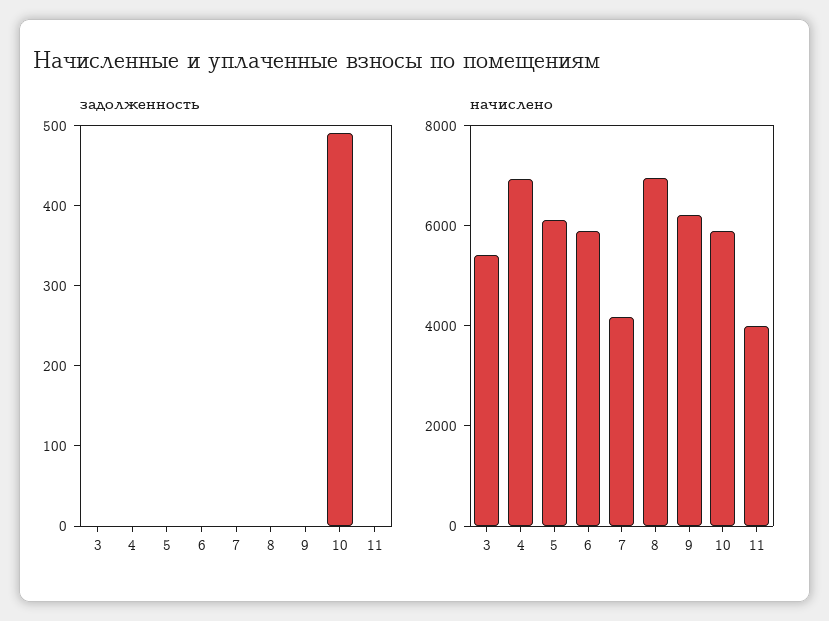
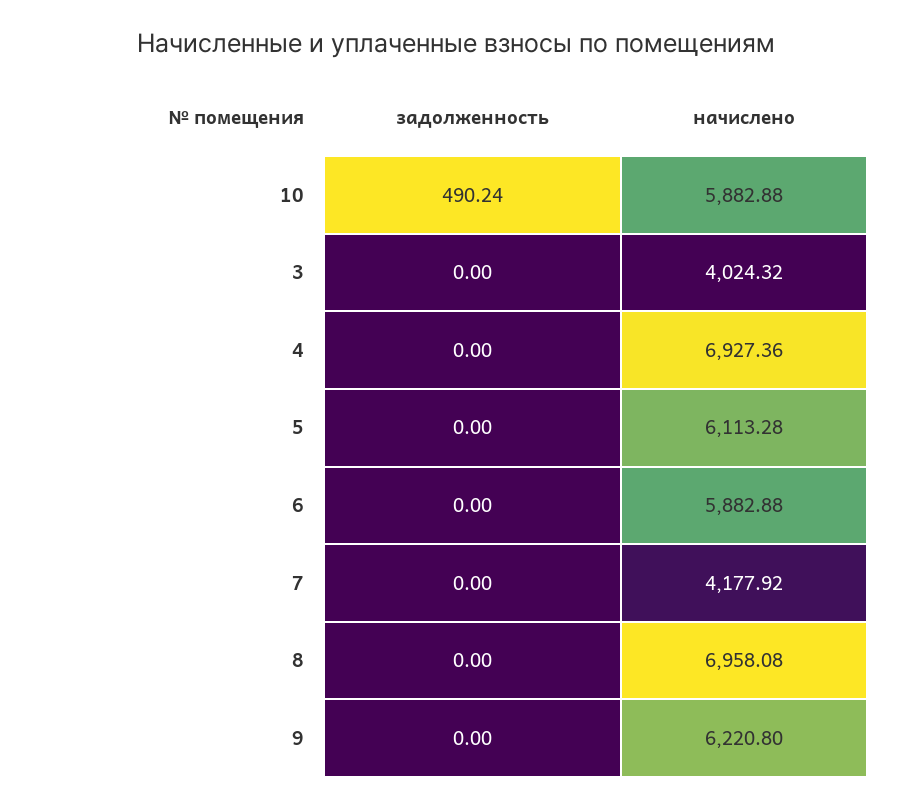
задолженность, 11: 0 -> none
начислено, 3: 5500 -> 4024.32
начислено, 11: 4000 -> none

